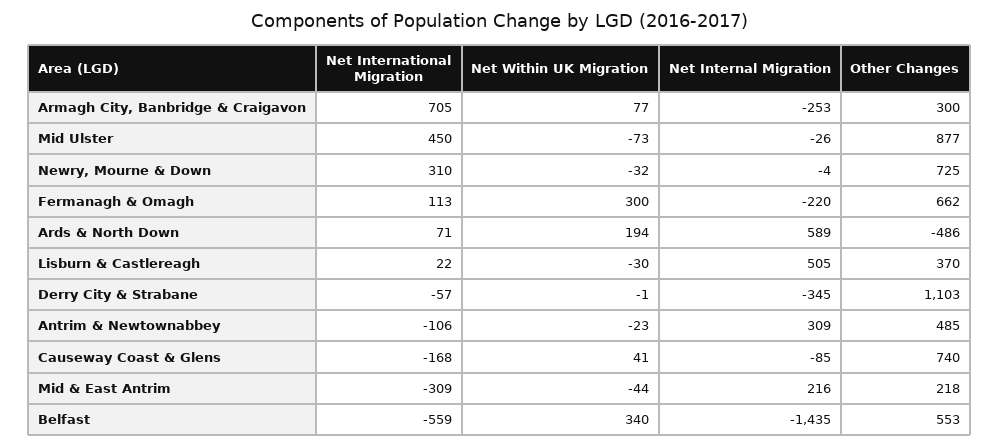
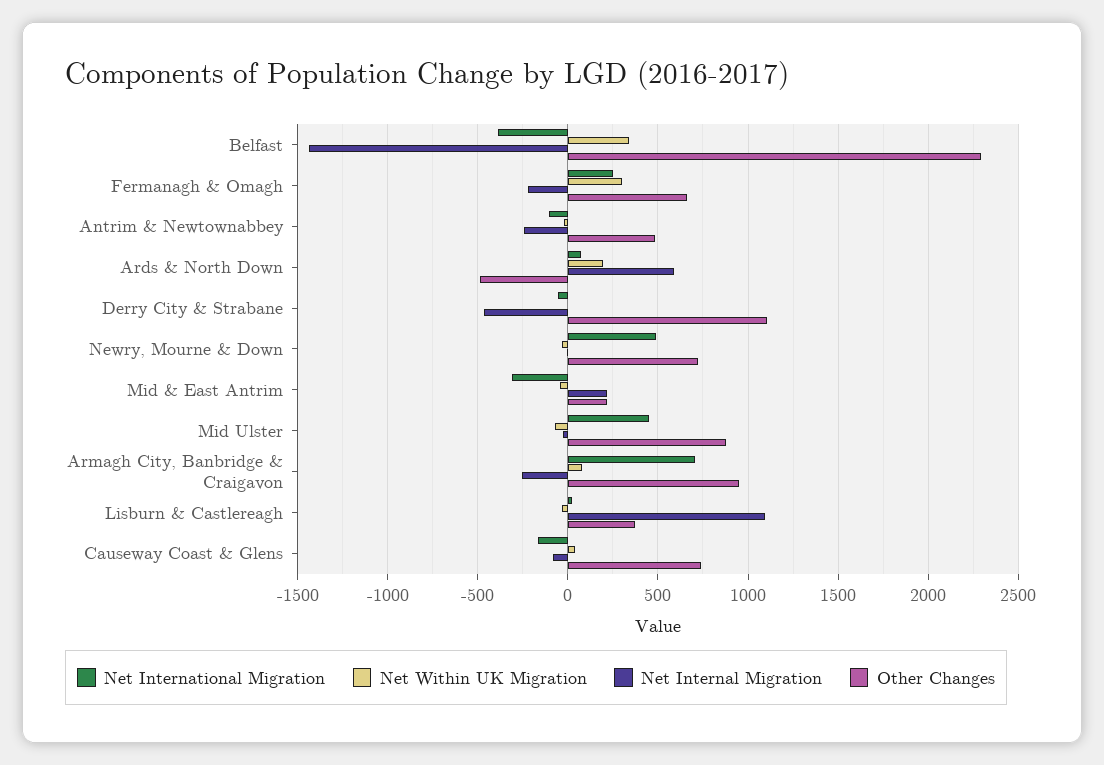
Other Changes, Armagh City, Banbridge & Craigavon: 300 -> 950
Net International Migration, Newry, Mourne & Down: 310 -> 500
Net International Migration, Fermanagh & Omagh: 113 -> 250
Net Internal Migration, Lisburn & Castlereagh: 505 -> 1100
Net Internal Migration, Derry City & Strabane: -345 -> -450
Net Internal Migration, Antrim & Newtownabbey: 309 -> -250
Net International Migration, Belfast: -559 -> -400
Other Changes, Belfast: 553 -> 2300

